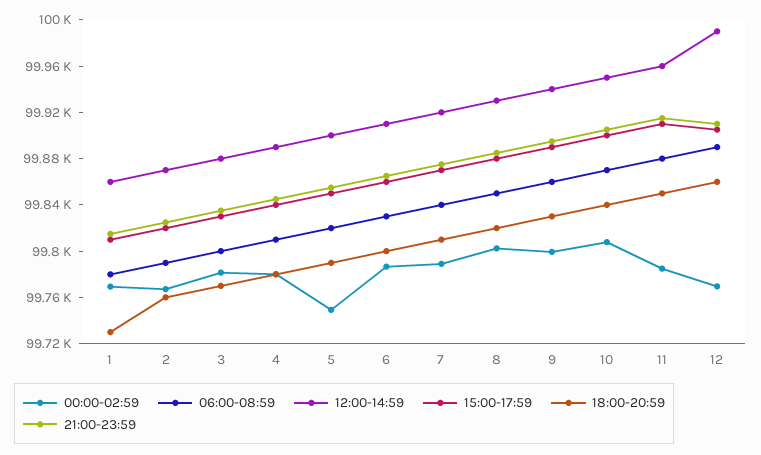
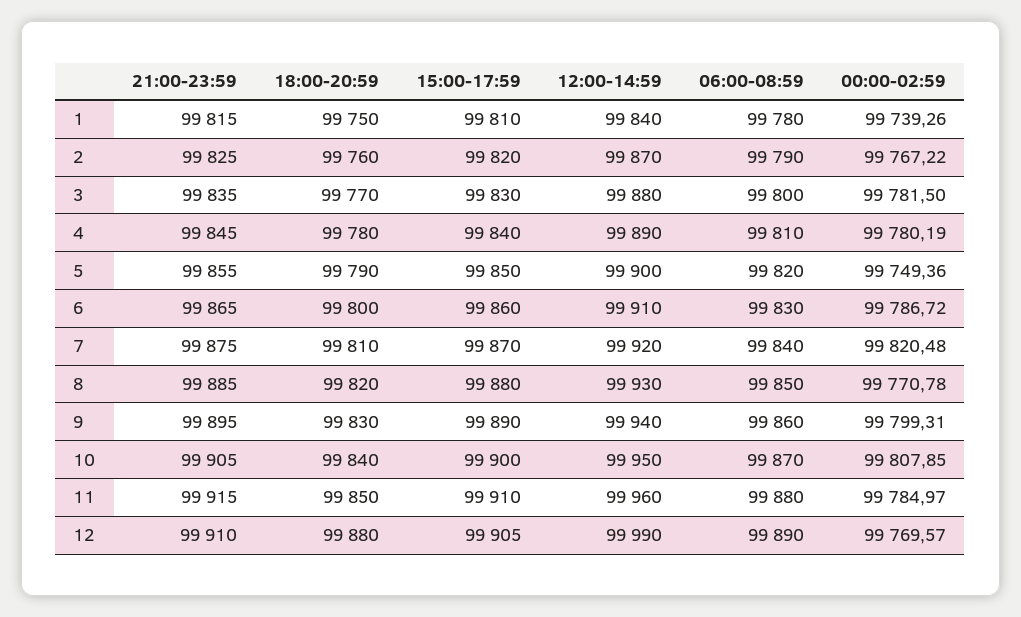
00:00-02:59, 1: 99770 -> 99739.26
12:00-14:59, 1: 99860 -> 99840
18:00-20:59, 1: 99730 -> 99750
00:00-02:59, 7: 99790 -> 99820.48
00:00-02:59, 8: 99800 -> 99770.78
18:00-20:59, 12: 99860 -> 99880

